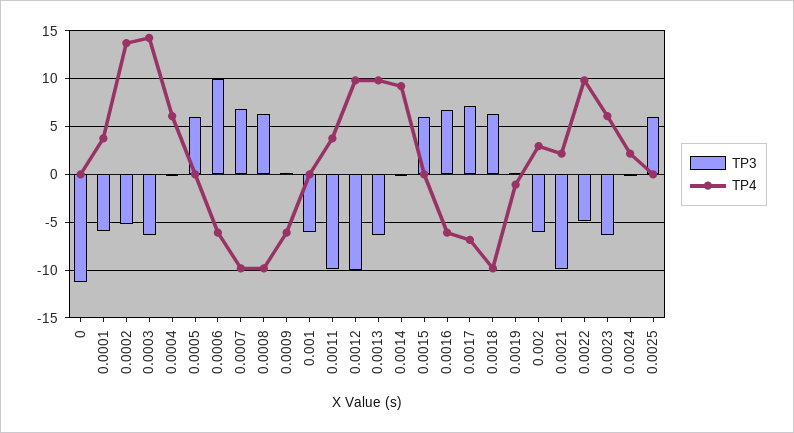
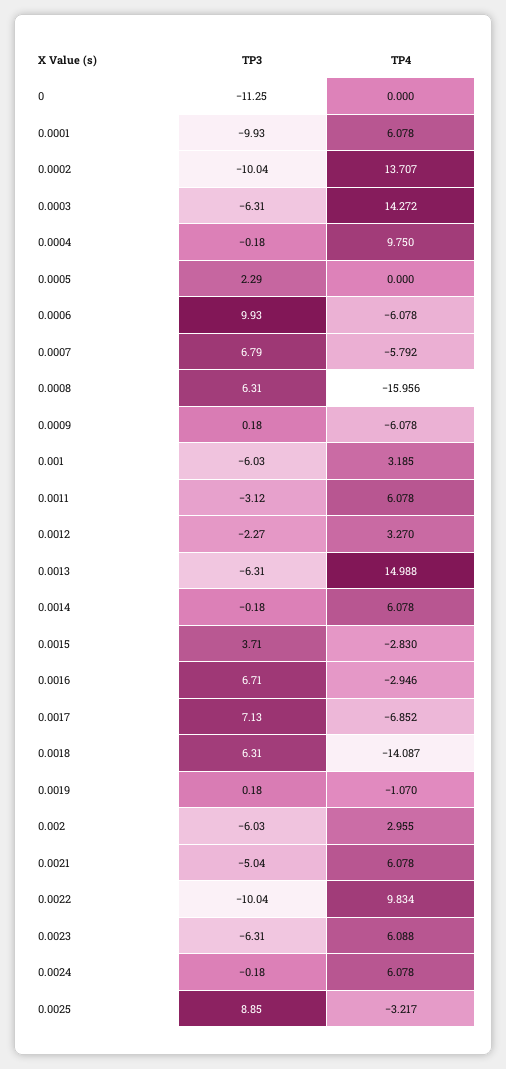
TP3, 0.0001: -6 -> -9.93
TP4, 0.0001: 4 -> 6.078
TP3, 0.0002: -5 -> -10.04
TP4, 0.0004: 6 -> 9.75
TP3, 0.0005: 6 -> 2.29
TP4, 0.0007: -10 -> -5.792
TP4, 0.0008: -10 -> -15.956
TP4, 0.001: 0 -> 3.185
TP3, 0.0011: -10 -> -3.12
TP4, 0.0011: 4 -> 6.078
TP3, 0.0012: -10 -> -2.27
TP4, 0.0012: 10 -> 3.27
TP4, 0.0013: 10 -> 14.988
TP4, 0.0014: 9 -> 6.078
TP3, 0.0015: 6 -> 3.71
TP4, 0.0015: 0 -> -2.83
TP4, 0.0016: -6 -> -2.946
TP4, 0.0018: -10 -> -14.087
TP3, 0.0021: -10 -> -5.04
TP4, 0.0021: 2 -> 6.078
TP3, 0.0022: -5 -> -10.04
TP4, 0.0024: 2 -> 6.078
TP3, 0.0025: 6 -> 8.85
TP4, 0.0025: 0 -> -3.217

